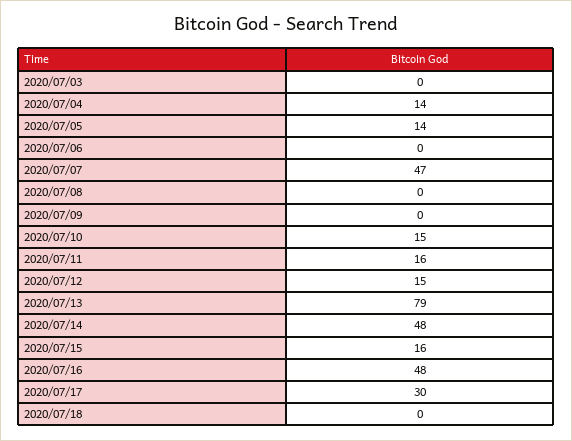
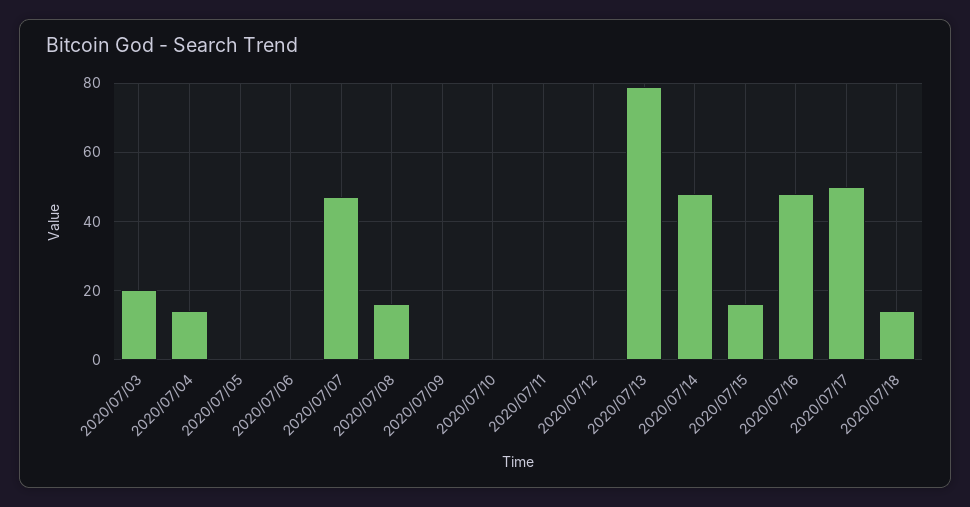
2020/07/03: 0 -> 20
2020/07/05: 14 -> 0
2020/07/08: 0 -> 15
2020/07/10: 15 -> 0
2020/07/11: 16 -> 0
2020/07/12: 15 -> 0
2020/07/17: 30 -> 50
2020/07/18: 0 -> 15

